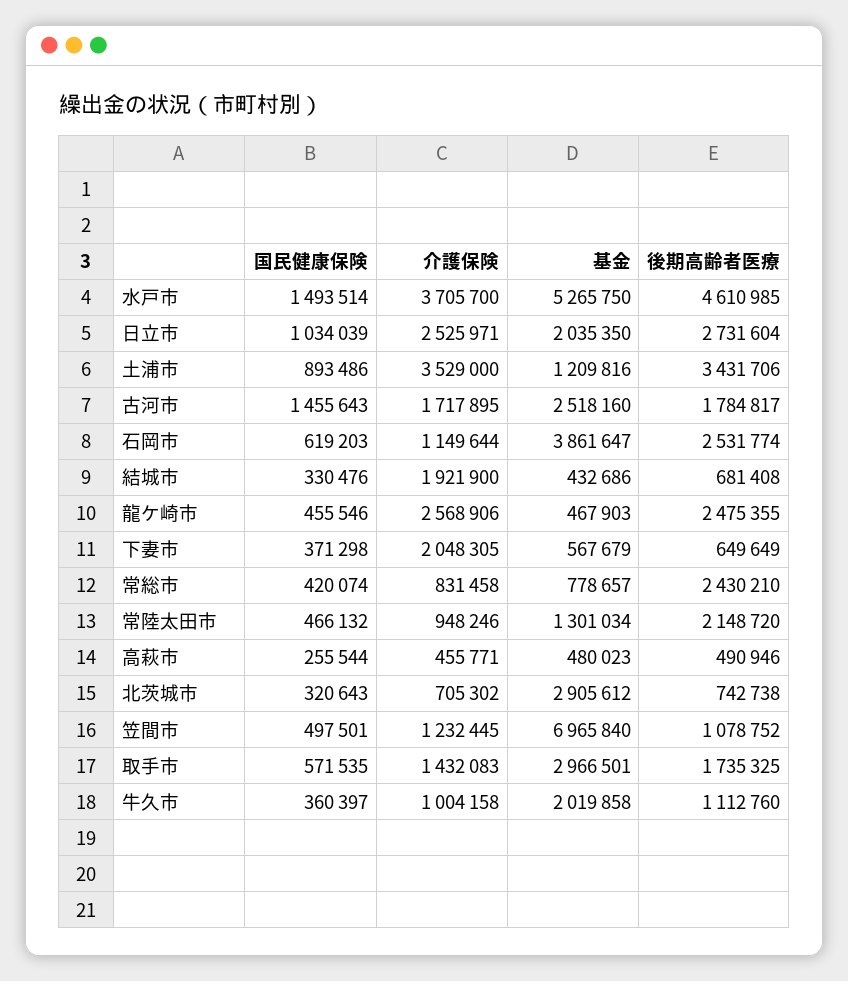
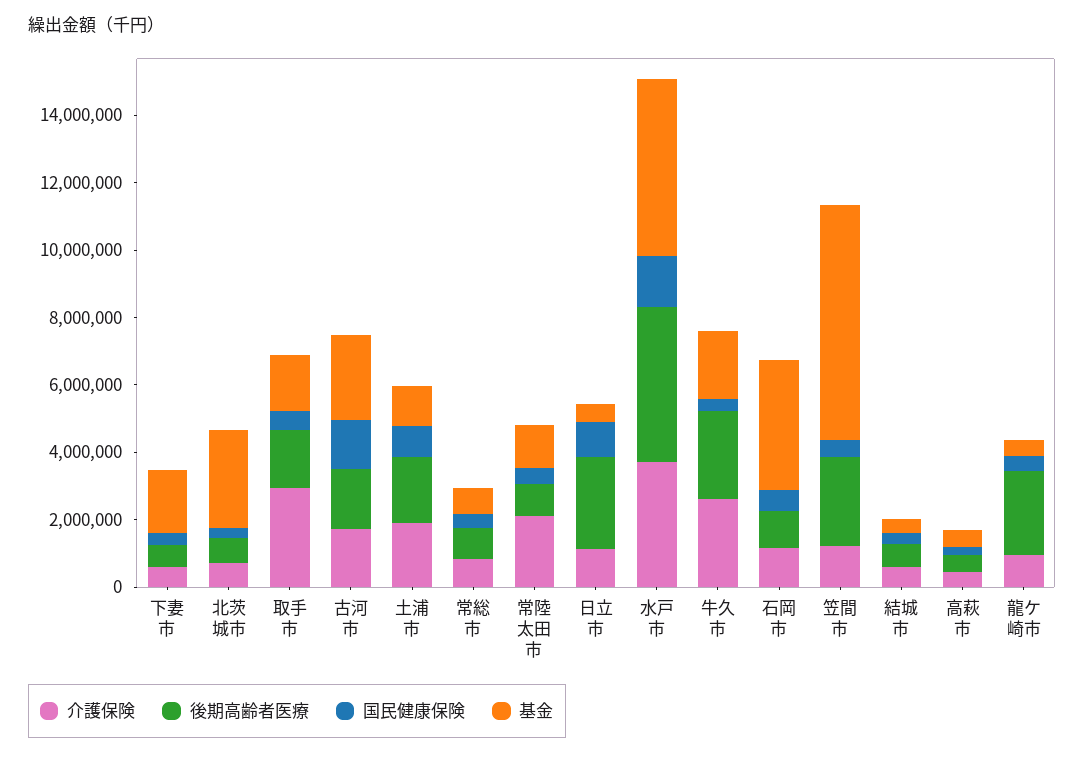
介護保険, 日立市: 2525971 -> 1000000
基金, 日立市: 2035350 -> 500000
介護保険, 土浦市: 3529000 -> 2000000
後期高齢者医療, 土浦市: 3431706 -> 2000000
後期高齢者医療, 石岡市: 2531774 -> 1000000
介護保険, 結城市: 1921900 -> 500000
介護保険, 龍ケ崎市: 2568906 -> 1000000
介護保険, 下妻市: 2048305 -> 500000
基金, 下妻市: 567679 -> 2000000
後期高齢者医療, 常総市: 2430210 -> 1000000
介護保険, 常陸太田市: 948246 -> 2000000
後期高齢者医療, 常陸太田市: 2148720 -> 1000000
後期高齢者医療, 笠間市: 1078752 -> 2500000
介護保険, 取手市: 1432083 -> 3000000
基金, 取手市: 2966501 -> 1500000
介護保険, 牛久市: 1004158 -> 2500000
後期高齢者医療, 牛久市: 1112760 -> 2500000

